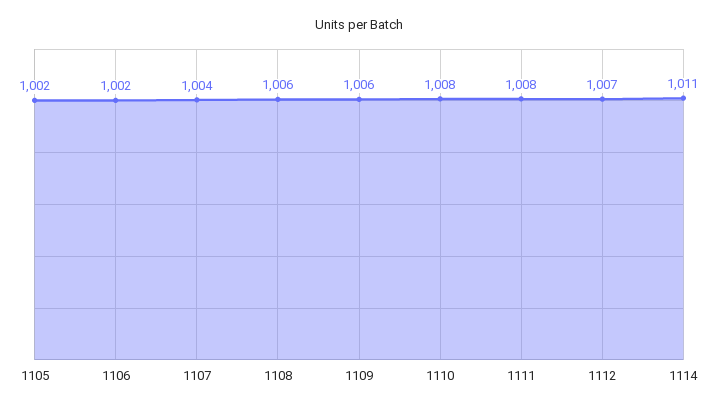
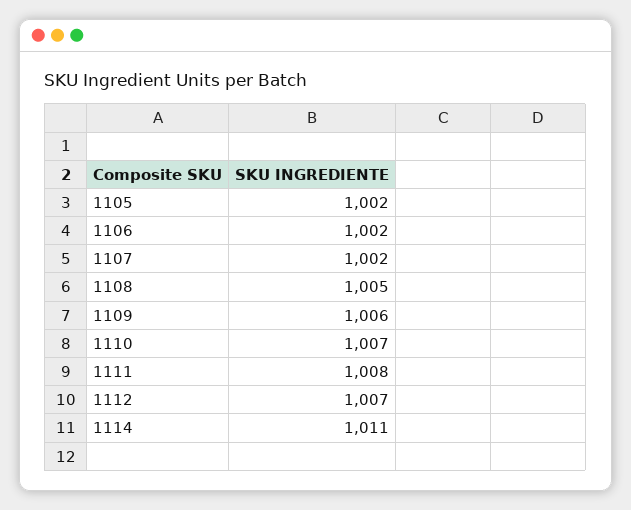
1107: 1004 -> 1002
1108: 1006 -> 1005
1110: 1008 -> 1007

